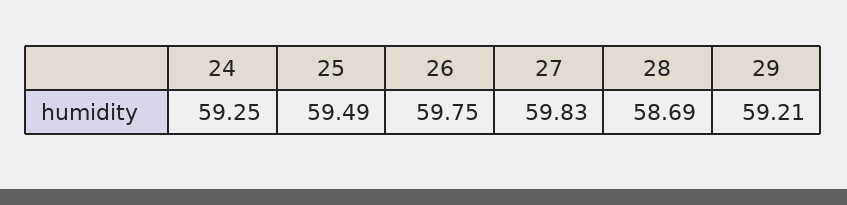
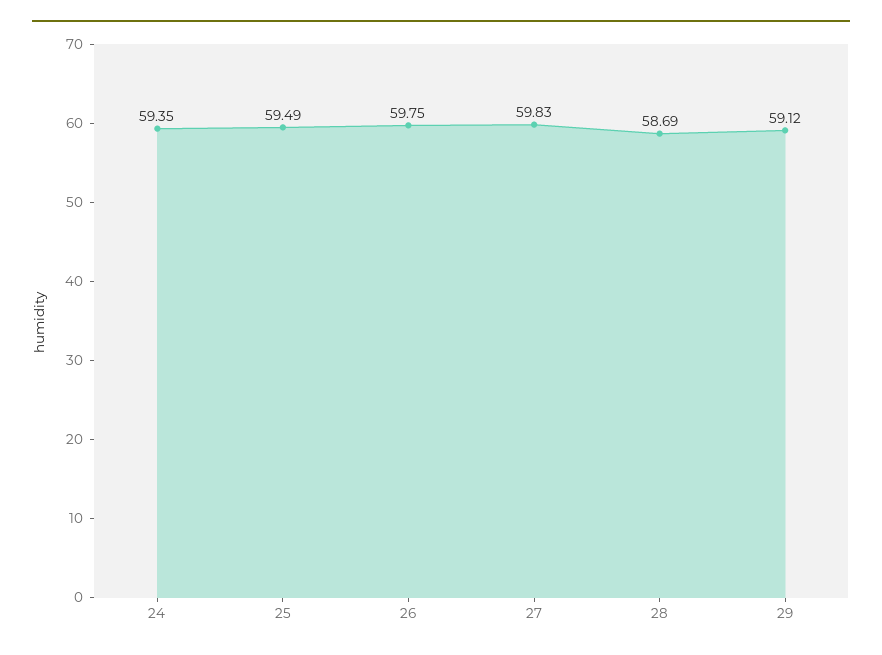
24: 59.25 -> 59.35
29: 59.21 -> 59.12

